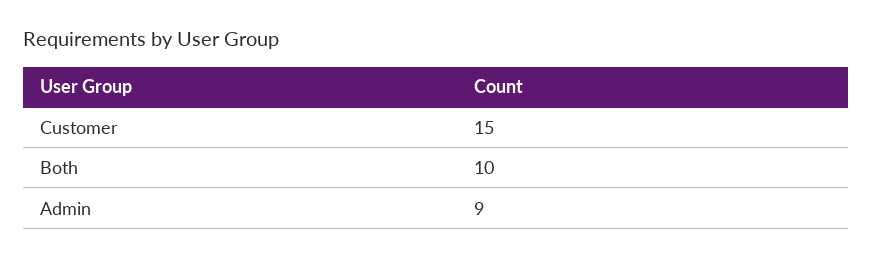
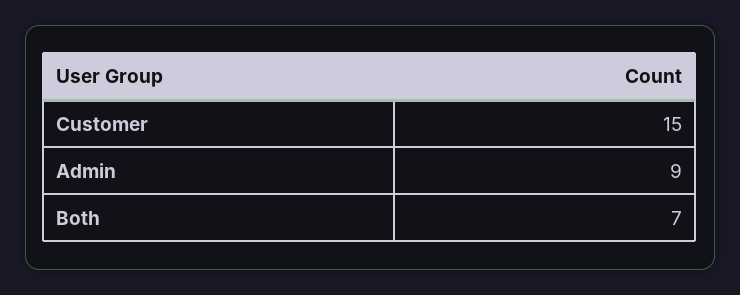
Both: 10 -> 7

